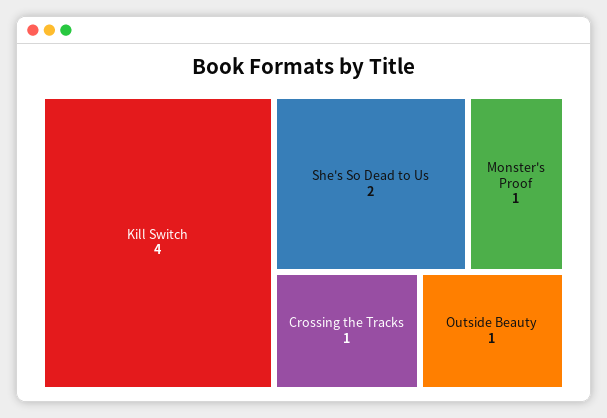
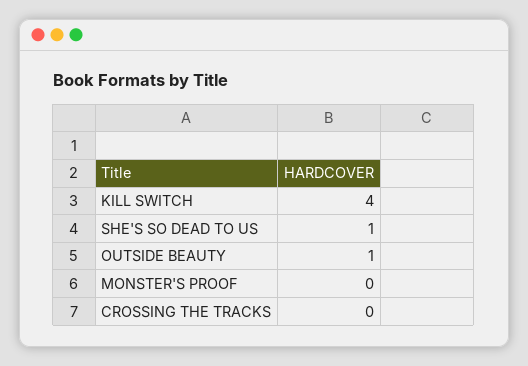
She's So Dead to Us: 2 -> 1
Monster's Proof: 1 -> 0
Crossing the Tracks: 1 -> 0

